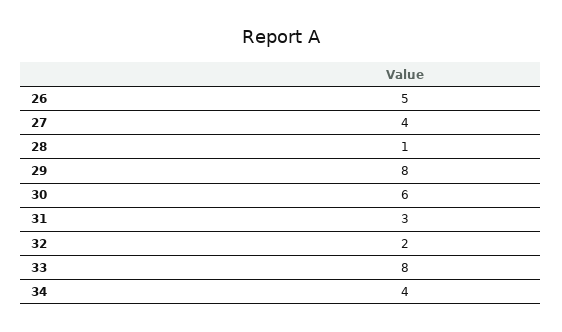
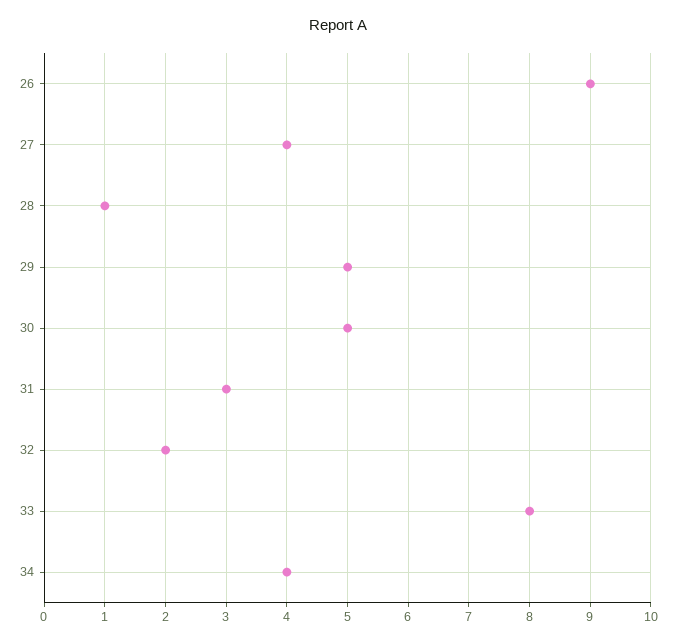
26: 5 -> 9
29: 8 -> 5
30: 6 -> 5

